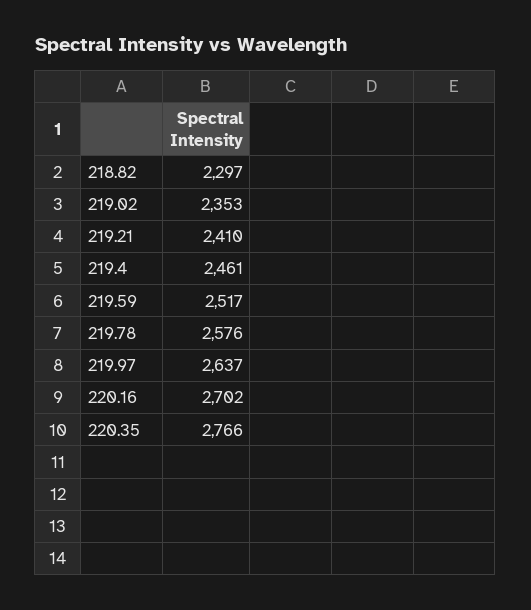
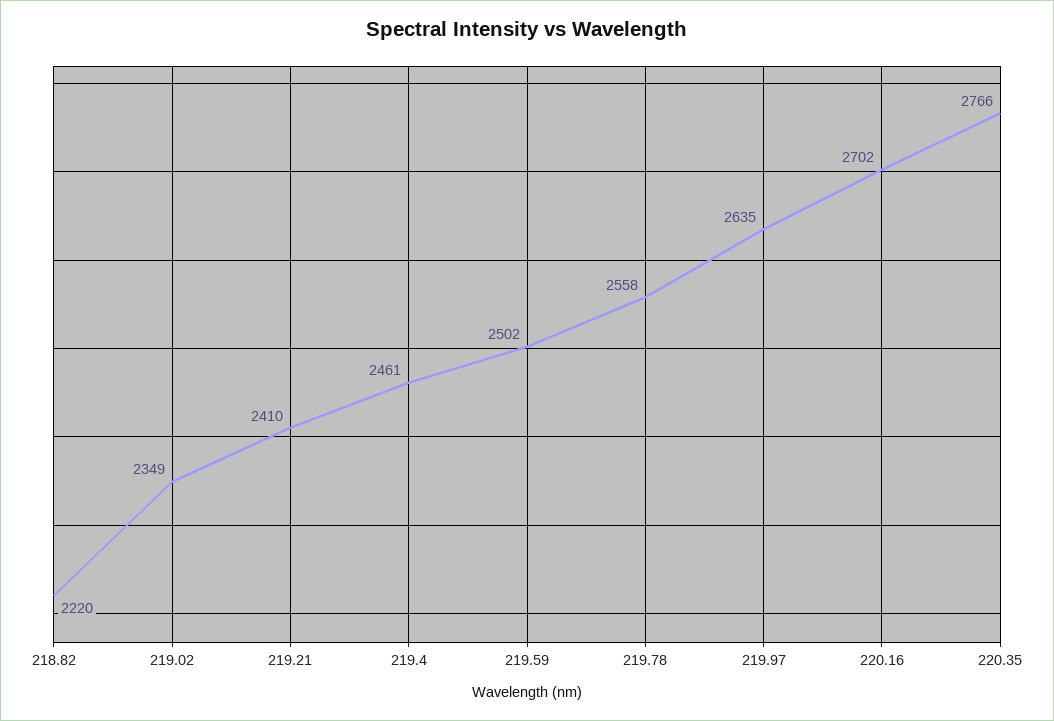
218.82: 2297 -> 2220
219.02: 2353 -> 2349
219.59: 2517 -> 2502
219.78: 2576 -> 2558
219.97: 2637 -> 2635

